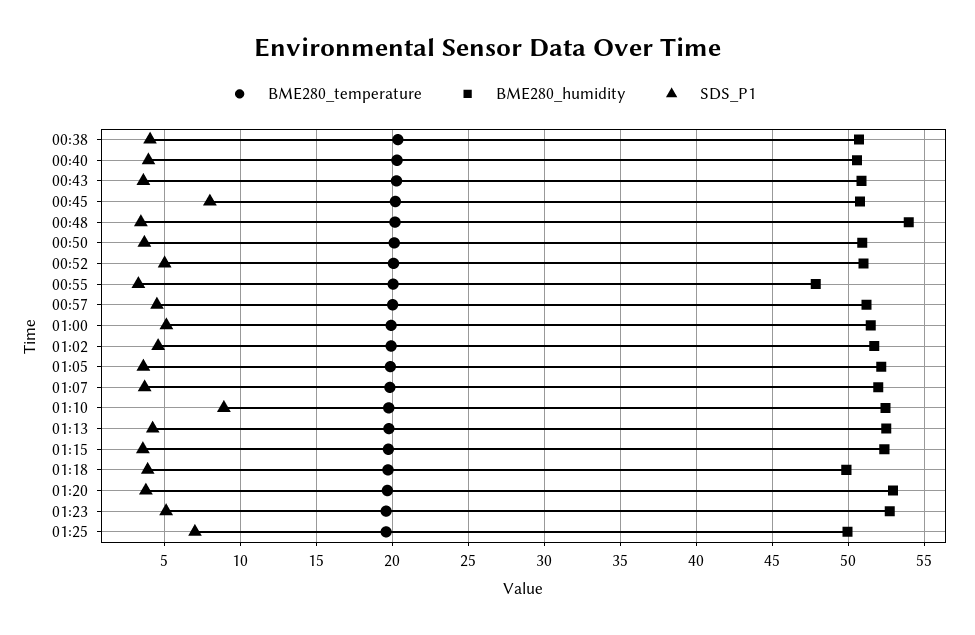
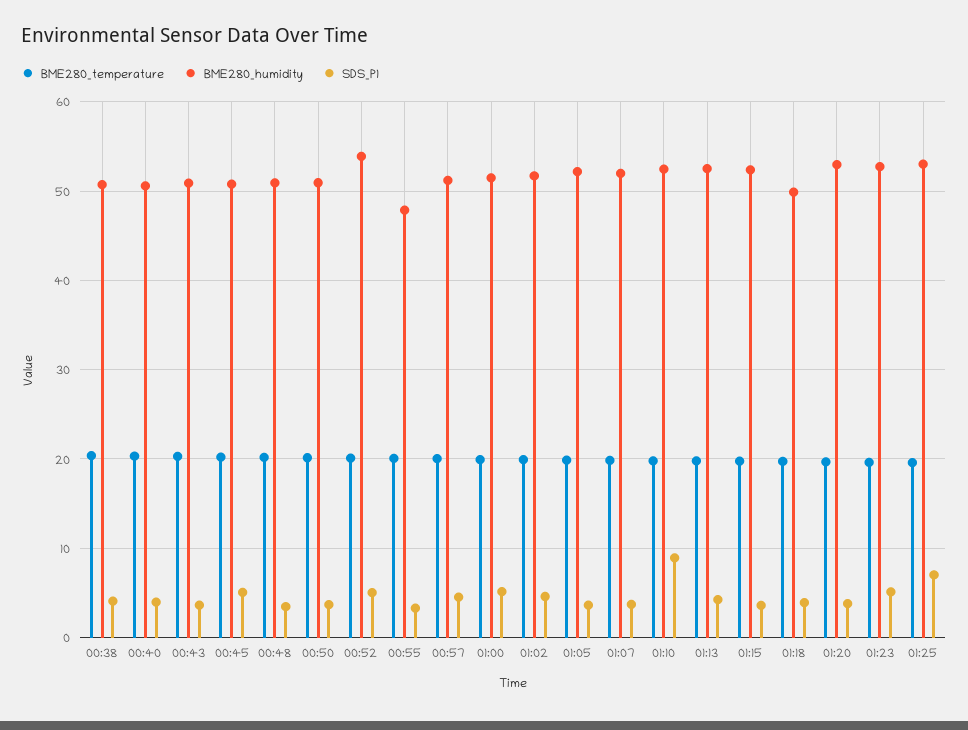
SDS_P1, 00:45: 8 -> 5
BME280_humidity, 00:48: 54 -> 51
BME280_humidity, 00:52: 51 -> 54
BME280_humidity, 01:25: 50 -> 53

